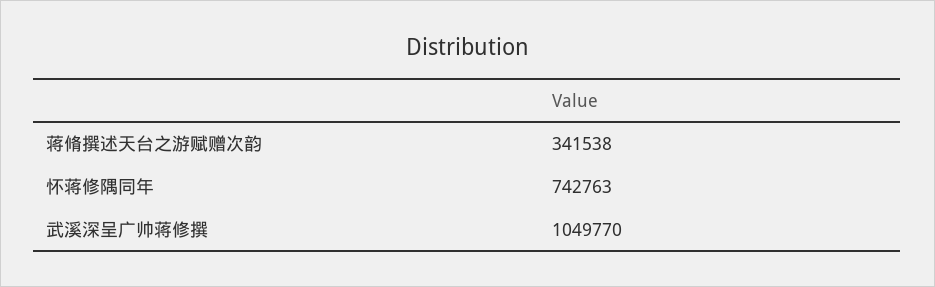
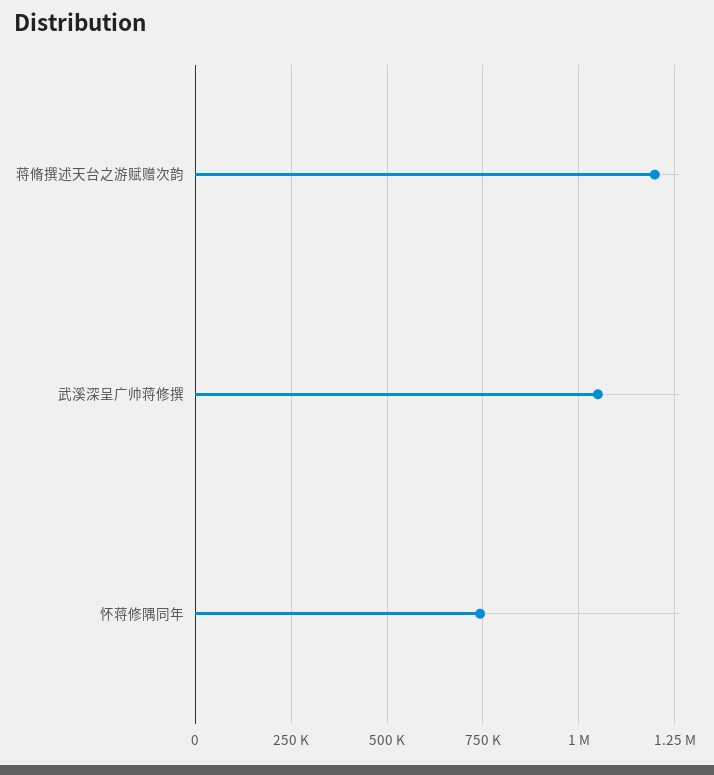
蒋脩撰述天台之游赋赠次韵: 341538 -> 1200000

